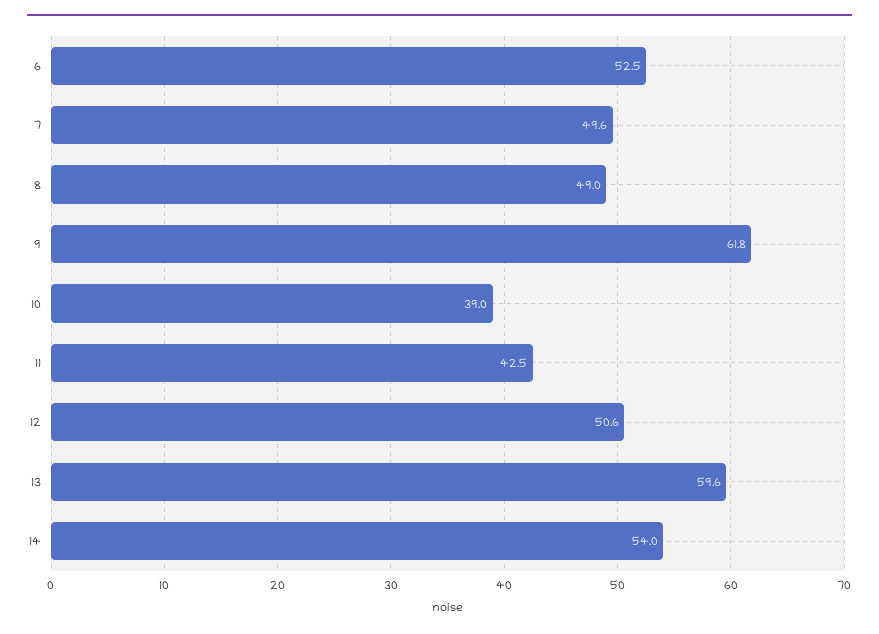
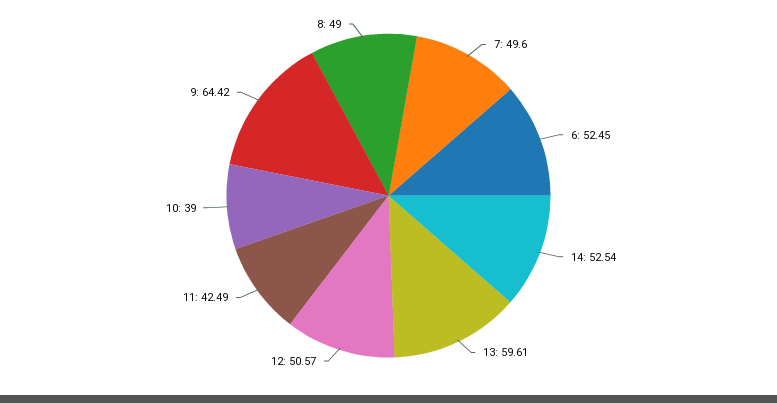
9: 61.8 -> 64.42
14: 54 -> 52.54

